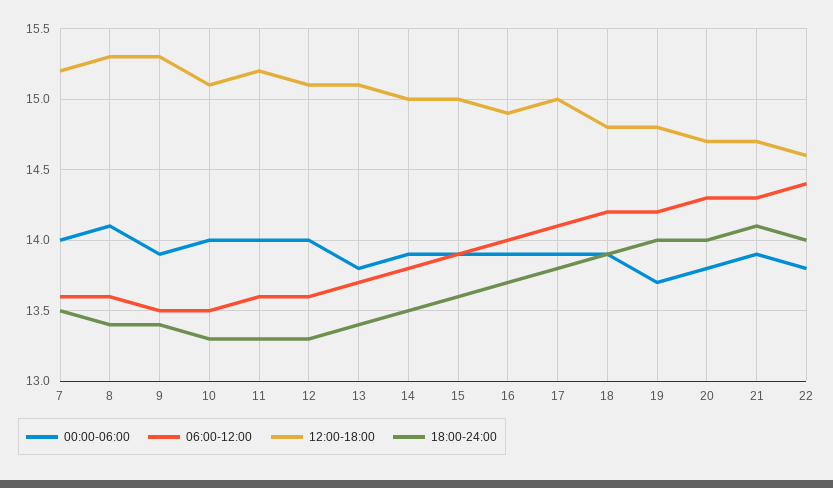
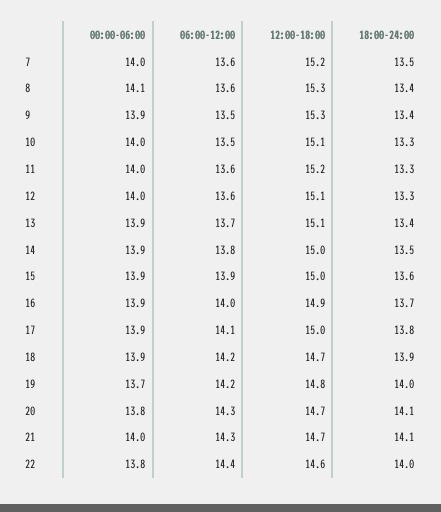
00:00-06:00, 13: 13.8 -> 13.9
12:00-18:00, 18: 14.8 -> 14.7
18:00-24:00, 20: 14 -> 14.1
00:00-06:00, 21: 13.9 -> 14

